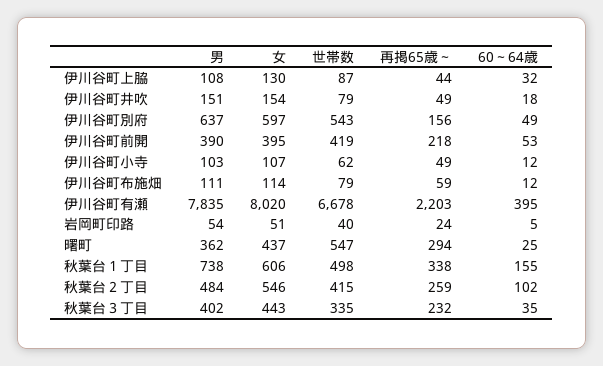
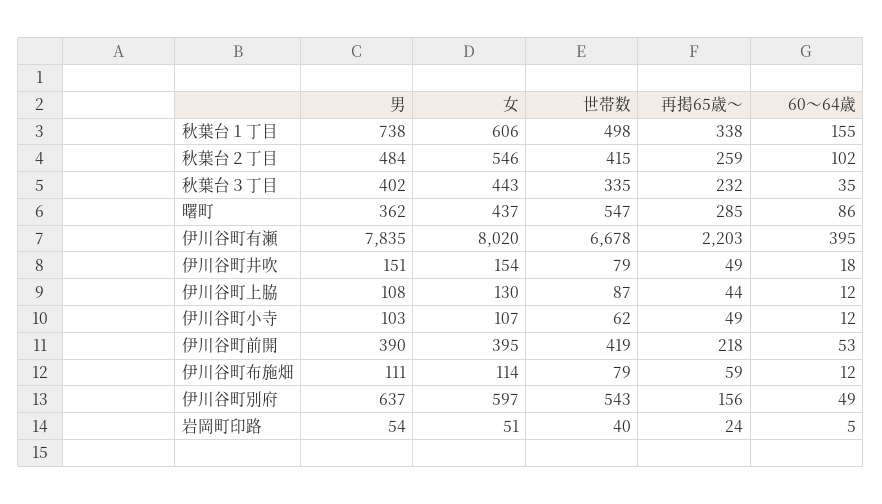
60～64歳, 伊川谷町上脇: 32 -> 12
再掲65歳～, 曙町: 294 -> 285
60～64歳, 曙町: 25 -> 86

